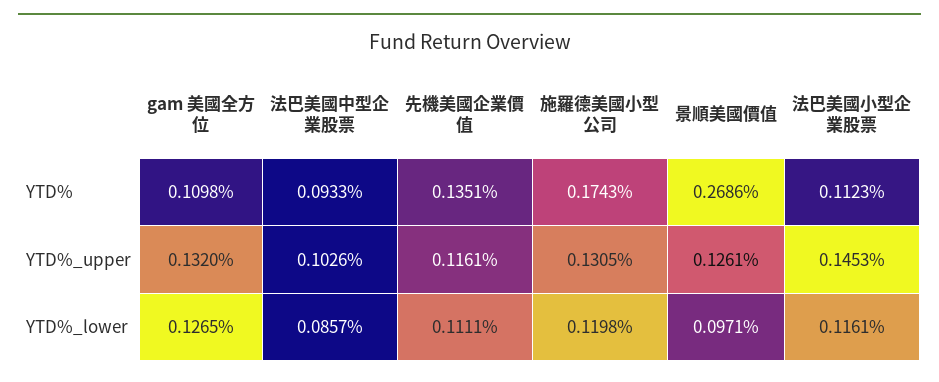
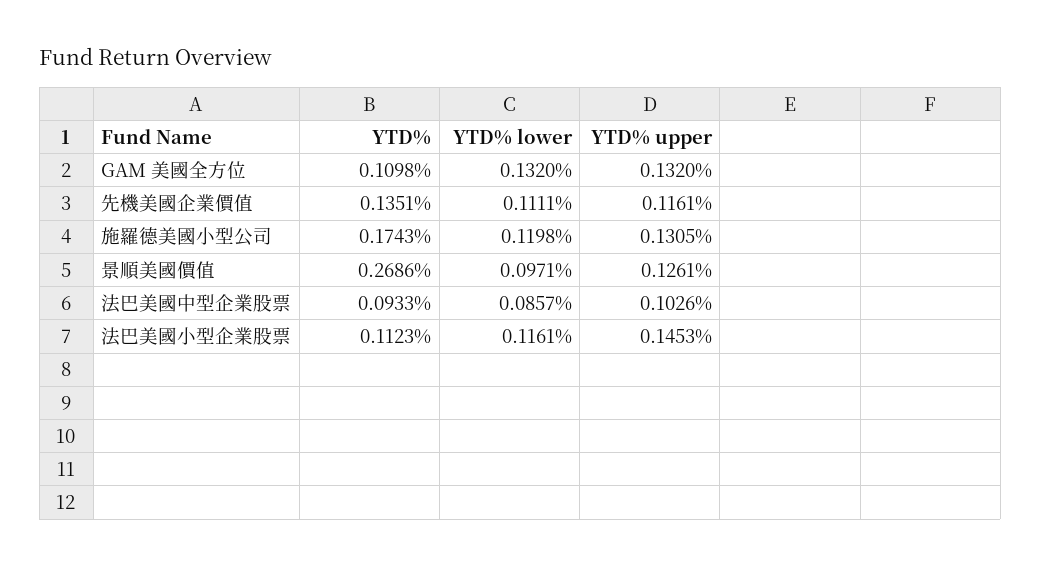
gam 美國全方位, YTD%_lower: 0.1265 -> 0.132

